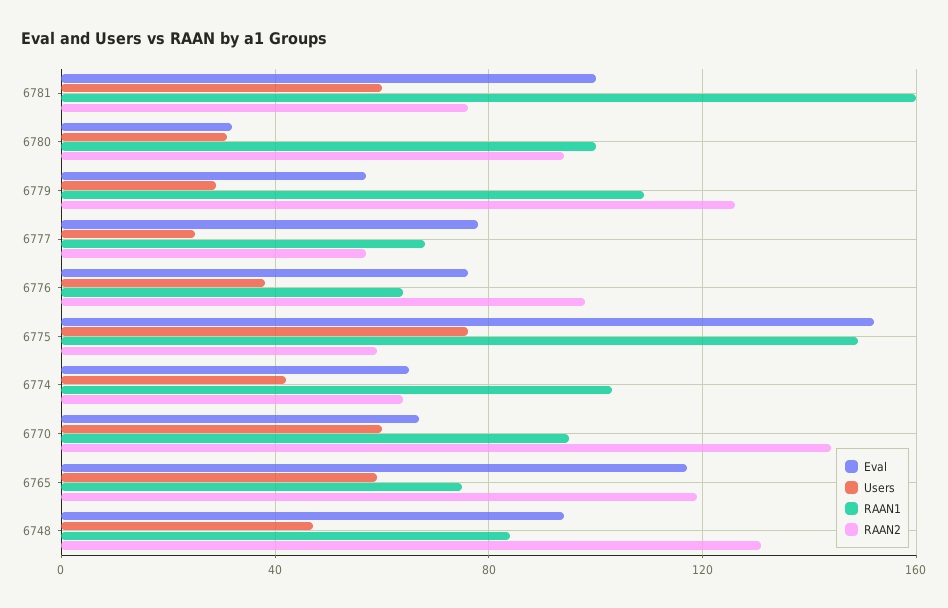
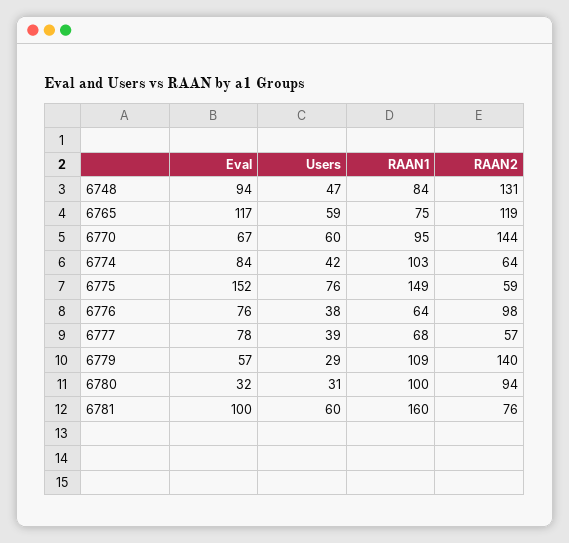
RAAN2, 6779: 125 -> 140
Users, 6777: 25 -> 39
Eval, 6774: 65 -> 84

